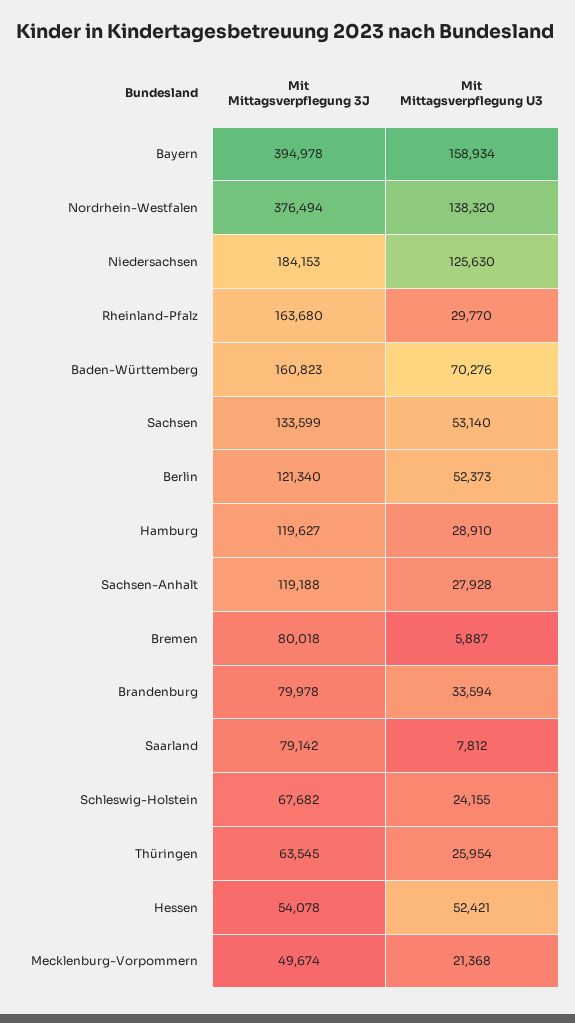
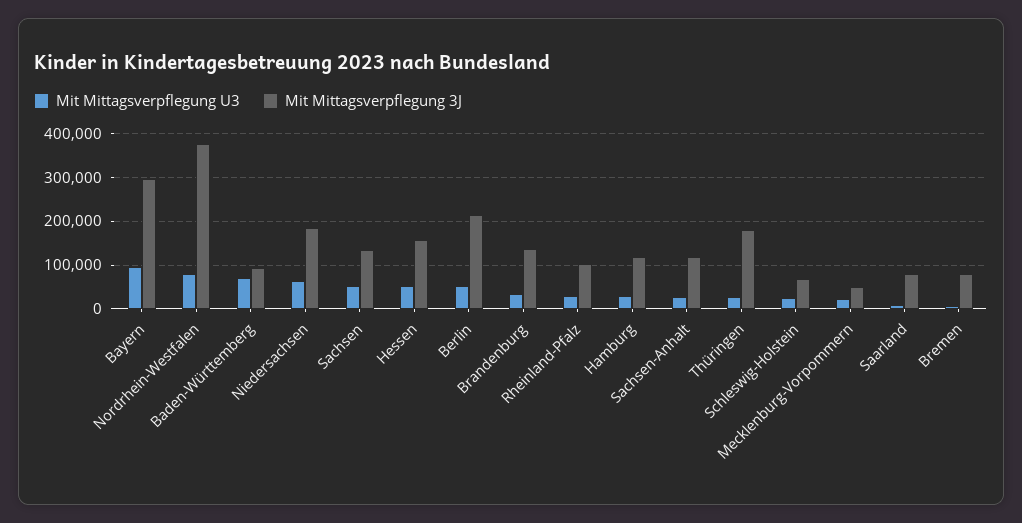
Mit Mittagsverpflegung 3J, Bayern: 394978 -> 300000
Mit Mittagsverpflegung U3, Bayern: 158934 -> 100000
Mit Mittagsverpflegung U3, Nordrhein-Westfalen: 138320 -> 80000
Mit Mittagsverpflegung U3, Niedersachsen: 125630 -> 60000
Mit Mittagsverpflegung 3J, Rheinland-Pfalz: 163680 -> 100000
Mit Mittagsverpflegung 3J, Baden-Württemberg: 160823 -> 100000
Mit Mittagsverpflegung 3J, Berlin: 121340 -> 220000
Mit Mittagsverpflegung 3J, Brandenburg: 79978 -> 140000
Mit Mittagsverpflegung 3J, Thüringen: 63545 -> 180000
Mit Mittagsverpflegung 3J, Hessen: 54078 -> 160000

